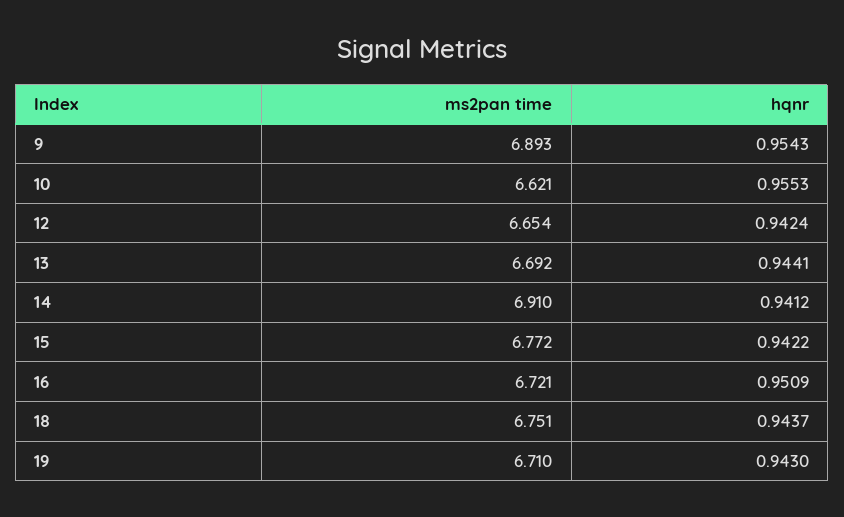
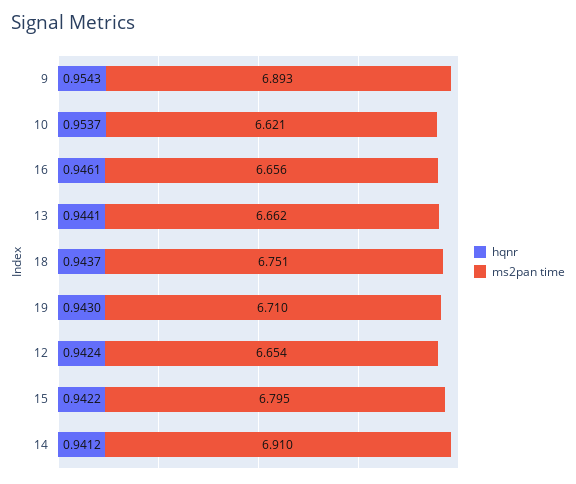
hqnr, 10: 0.9553 -> 0.9537
ms2pan time, 13: 6.692 -> 6.662
ms2pan time, 15: 6.772 -> 6.795
ms2pan time, 16: 6.721 -> 6.656
hqnr, 16: 0.9509 -> 0.9461

